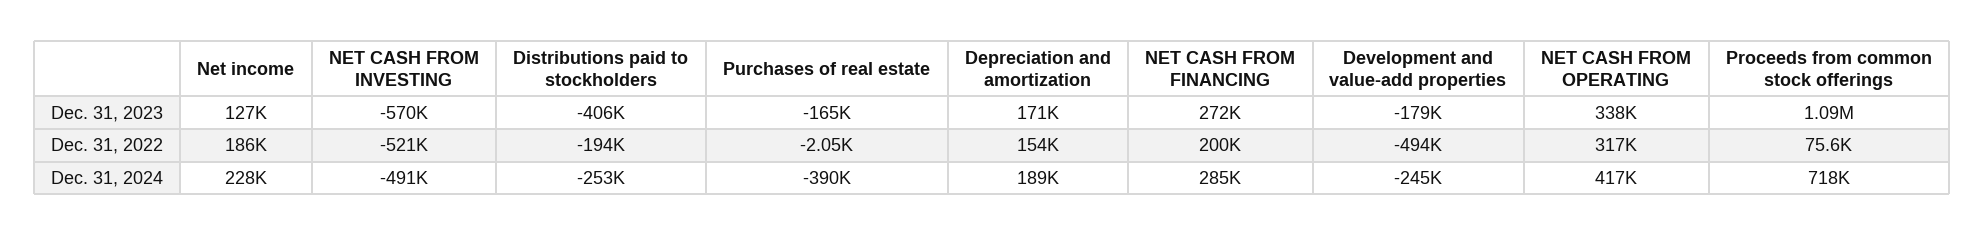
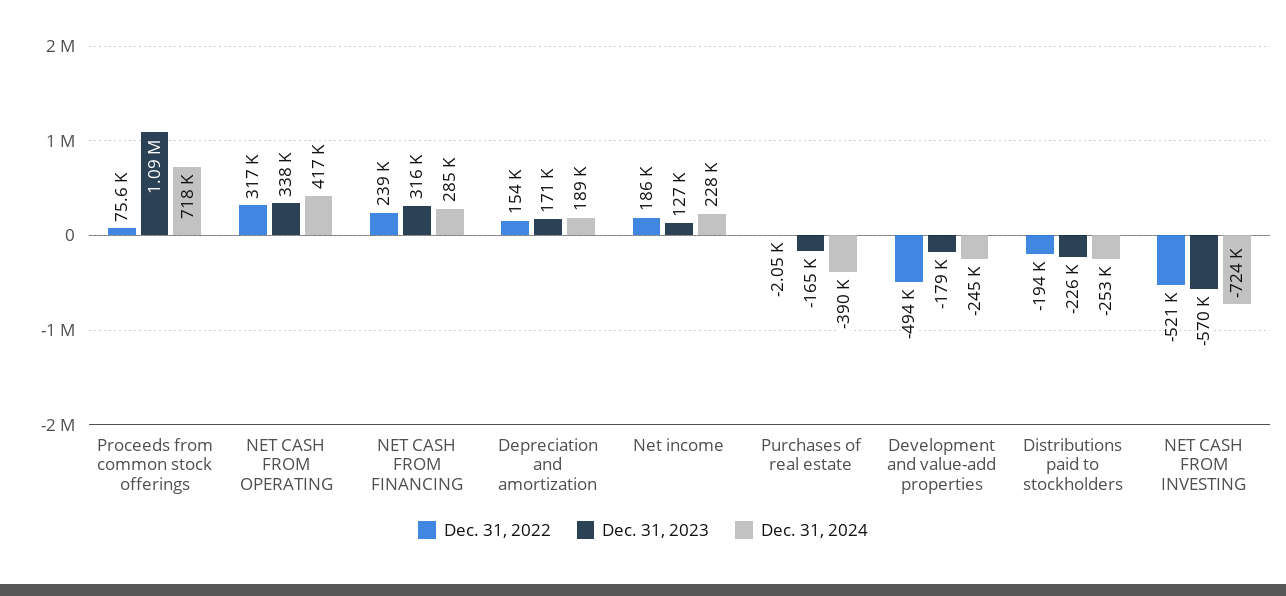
Dec. 31, 2023, Distributions paid to stockholders: -406000 -> -226000
Dec. 31, 2023, NET CASH FROM FINANCING: 272000 -> 316000
Dec. 31, 2022, NET CASH FROM FINANCING: 200000 -> 239000
Dec. 31, 2024, NET CASH FROM INVESTING: -491000 -> -724000

